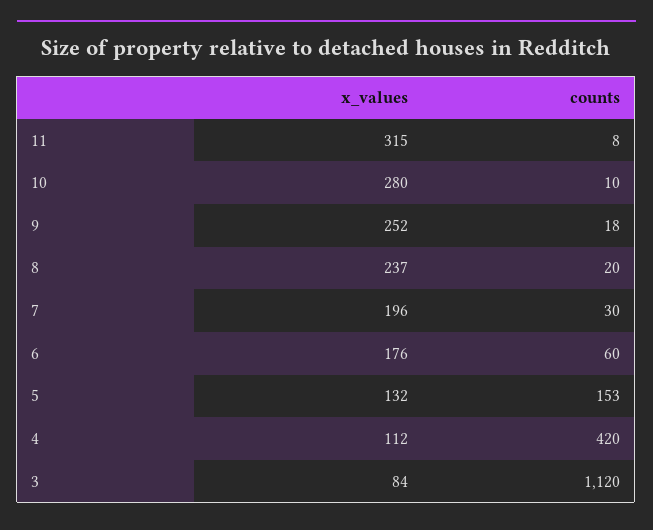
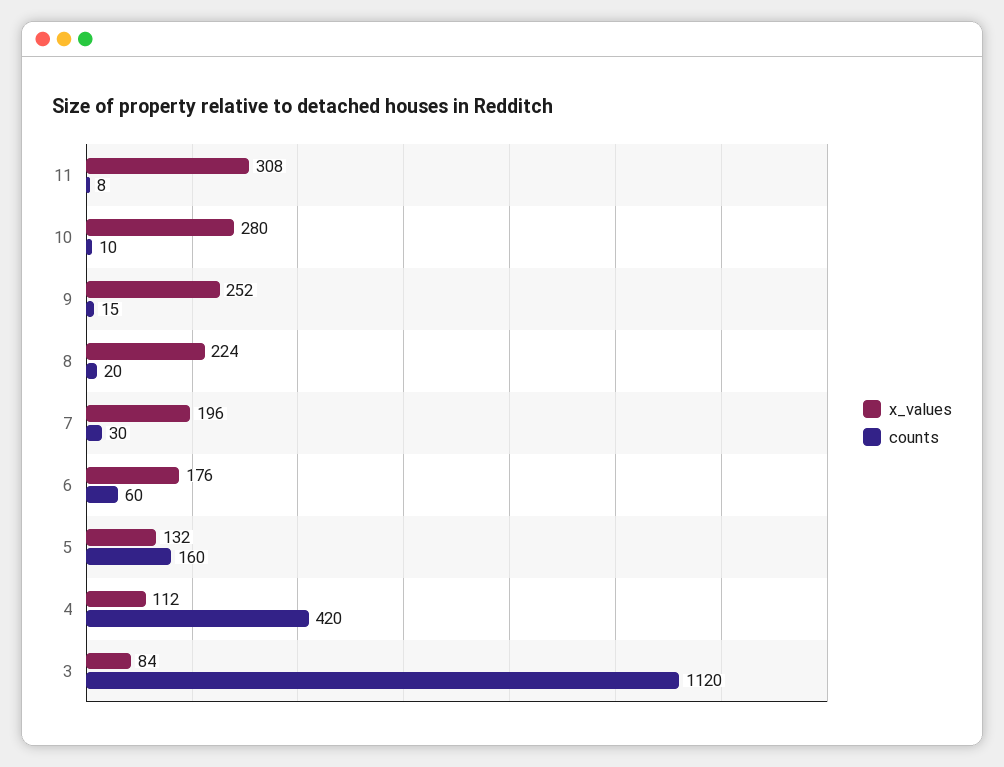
x_values, 11: 315 -> 308
counts, 9: 18 -> 15
x_values, 8: 237 -> 224
counts, 5: 153 -> 160

